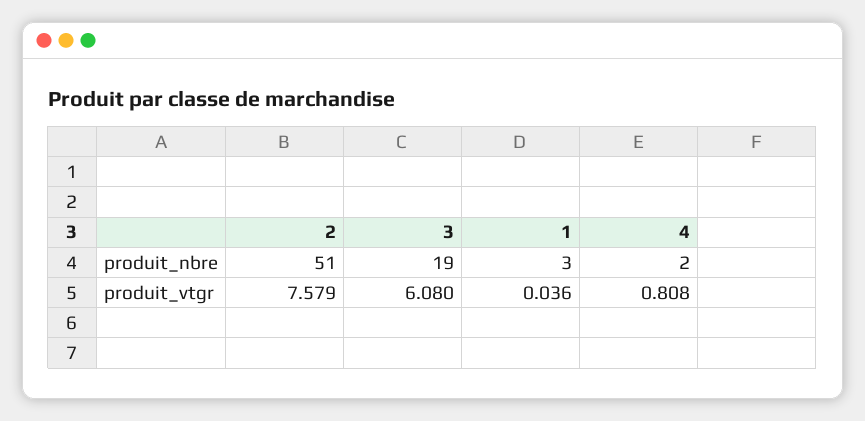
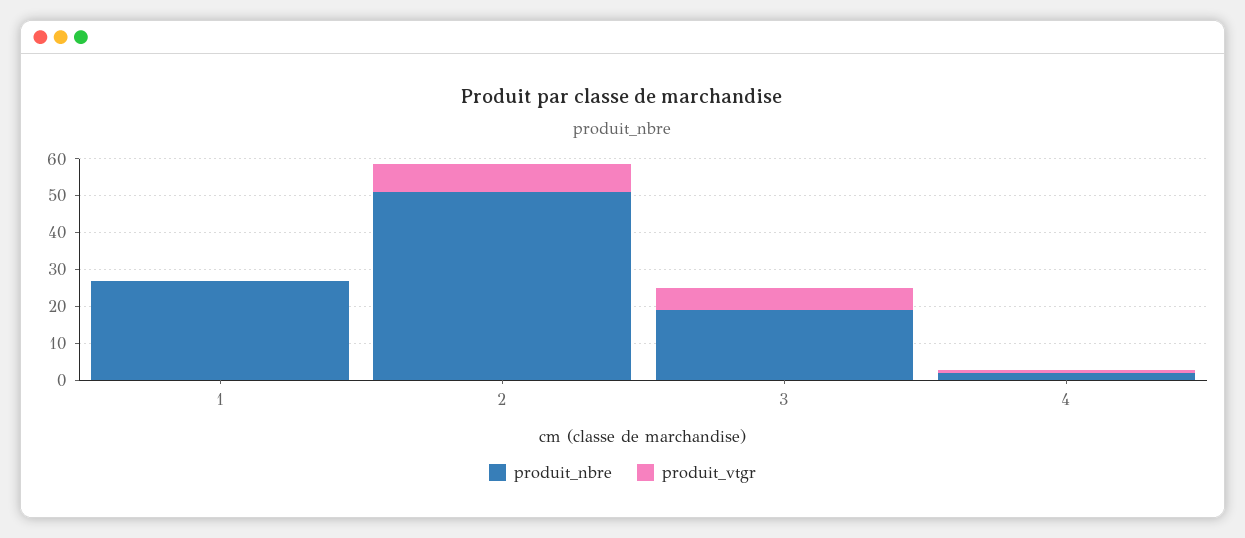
produit_nbre, 1: 3 -> 27.5

